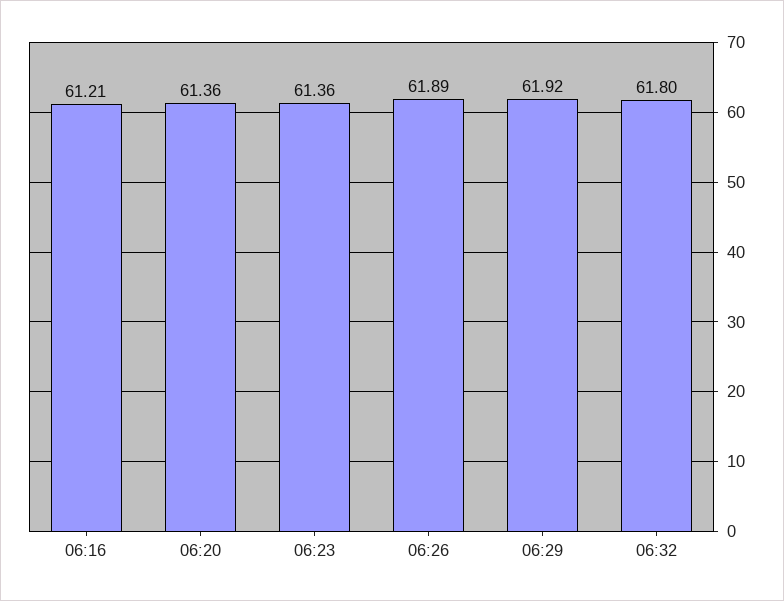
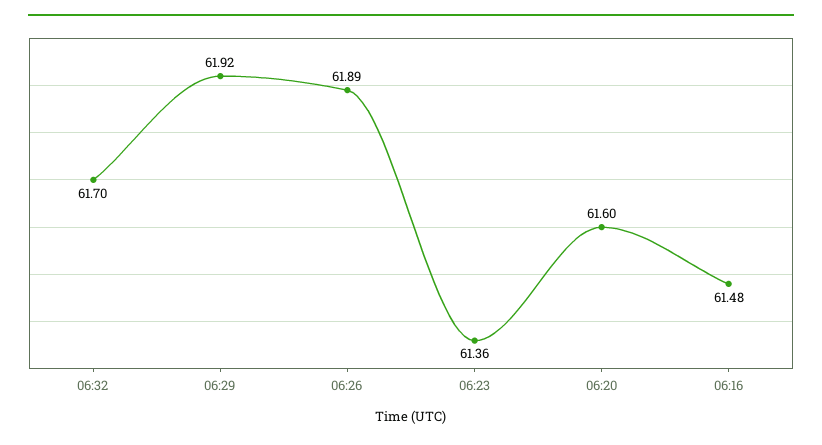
06:16: 61.21 -> 61.48
06:20: 61.36 -> 61.6
06:32: 61.8 -> 61.7

